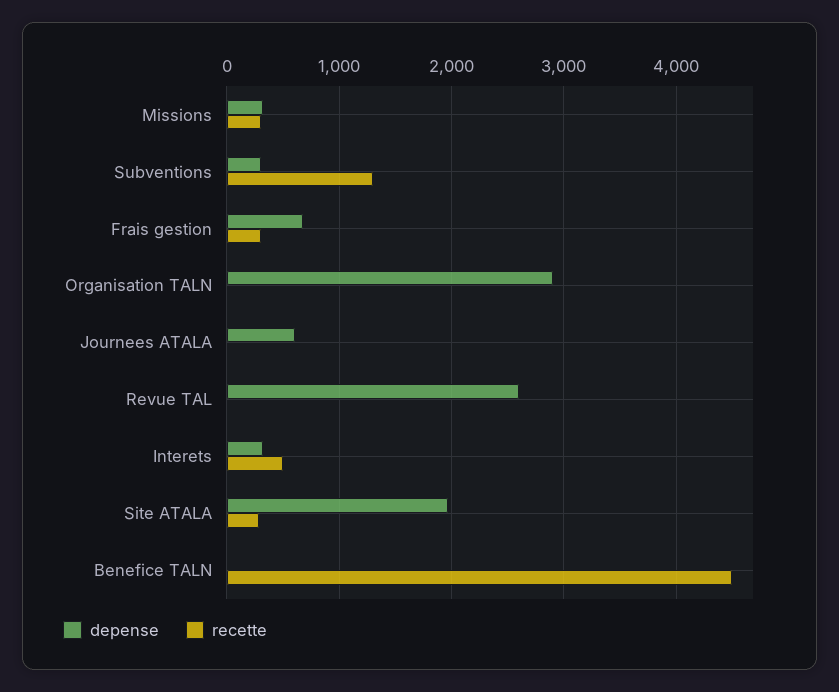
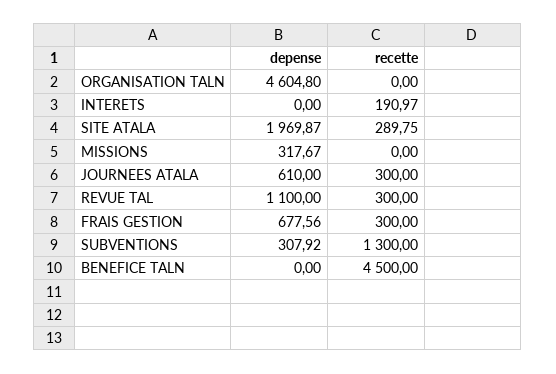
recette, Missions: 300 -> 0
depense, Organisation TALN: 2900 -> 4604.8
recette, Journees ATALA: 0 -> 300
depense, Revue TAL: 2600 -> 1100
recette, Revue TAL: 0 -> 300
depense, Interets: 300 -> 0
recette, Interets: 500 -> 190.97

